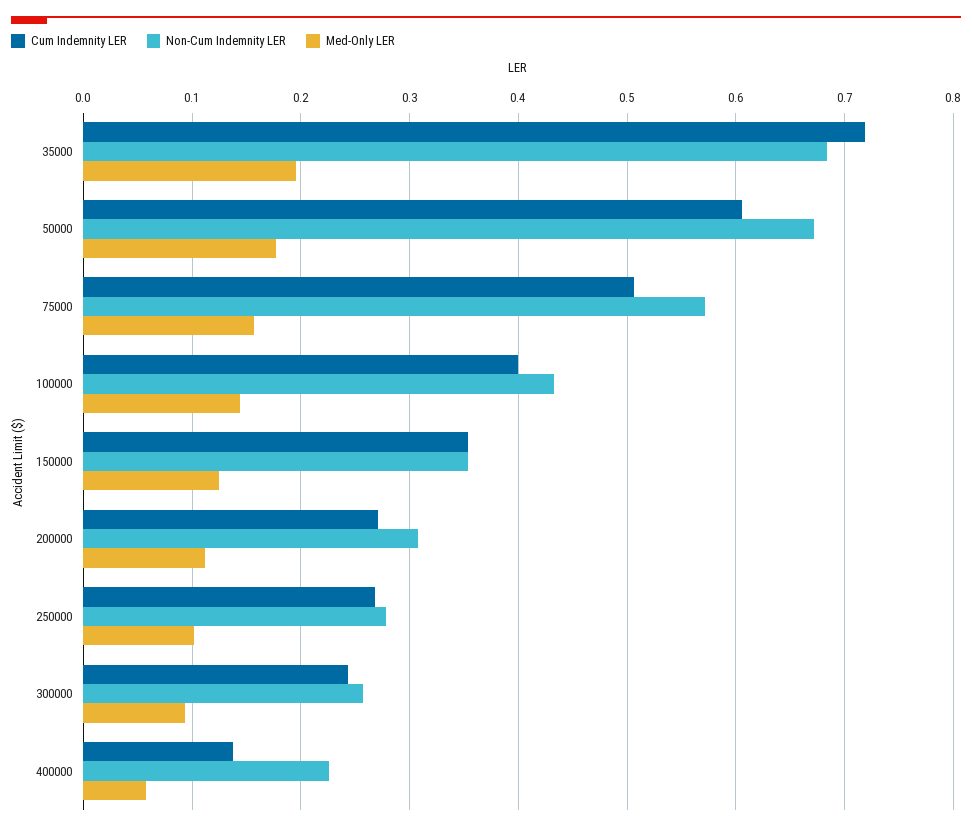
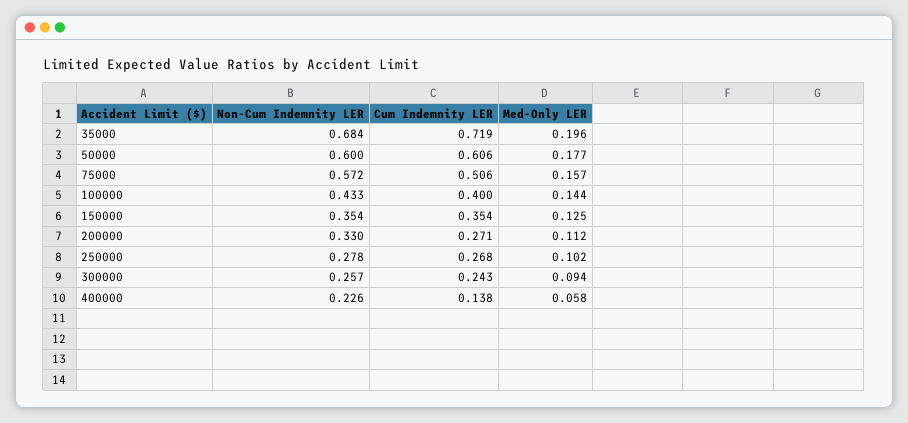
Non-Cum Indemnity LER, 50000: 0.67 -> 0.6
Non-Cum Indemnity LER, 200000: 0.31 -> 0.33

